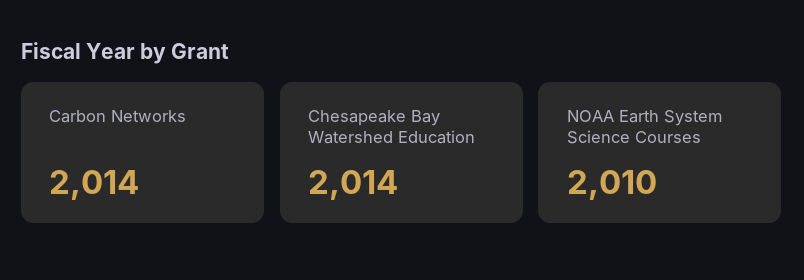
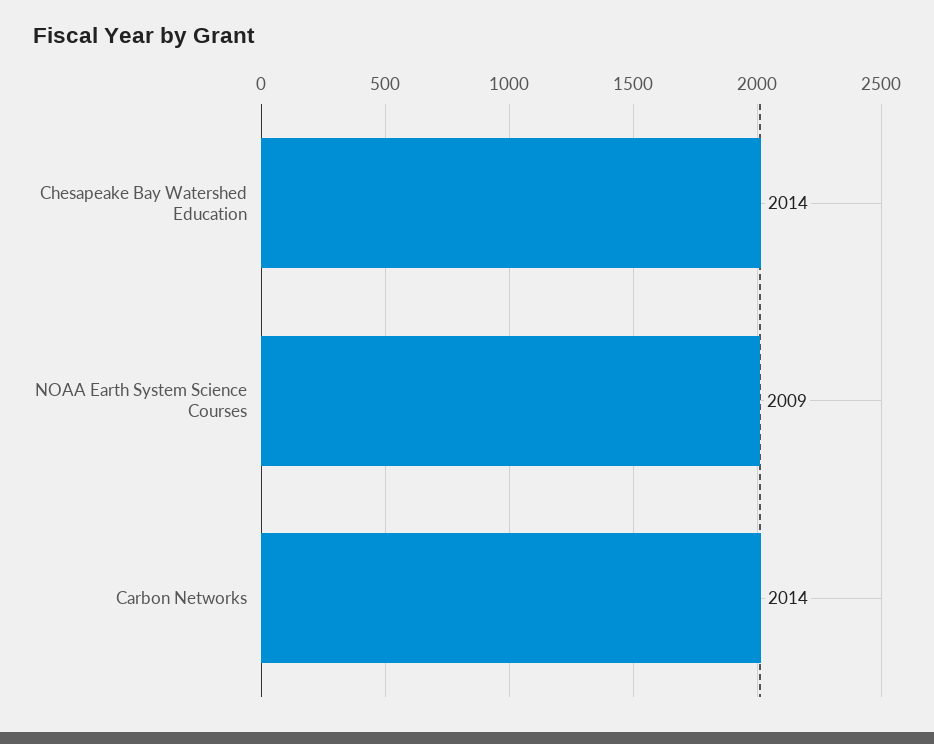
NOAA Earth System Science Courses: 2010 -> 2009

